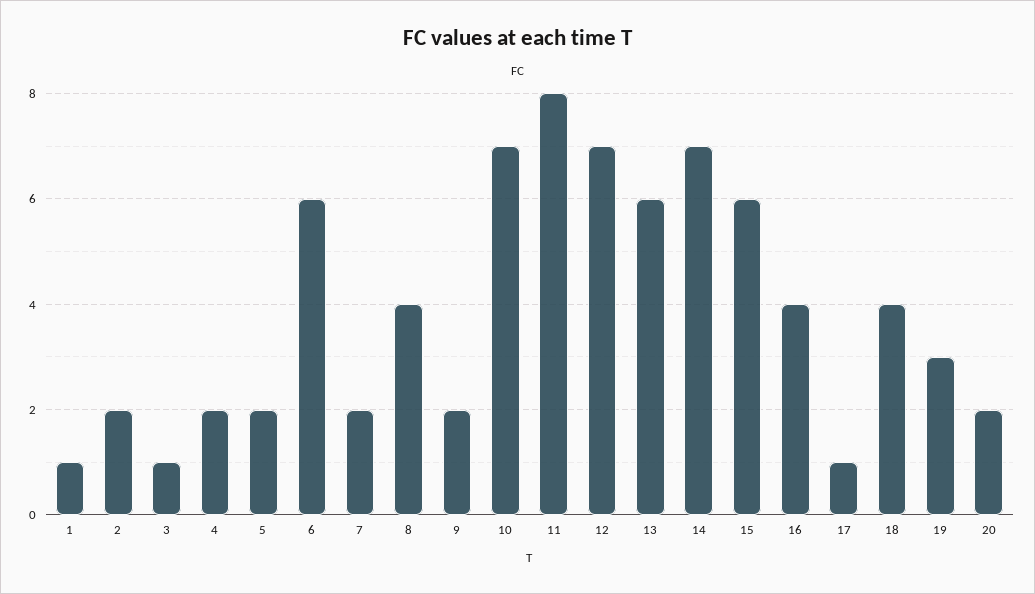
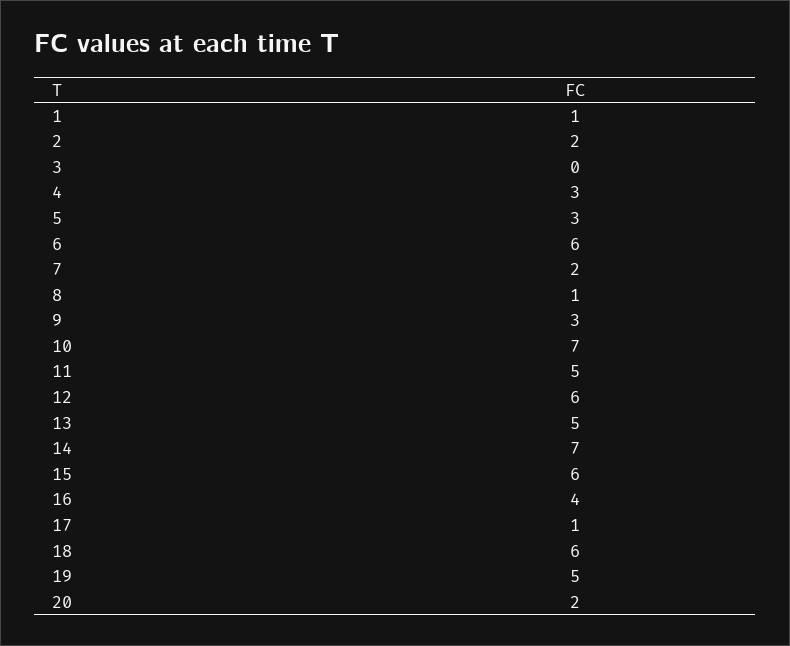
3: 1 -> 0
4: 2 -> 3
5: 2 -> 3
8: 4 -> 1
9: 2 -> 3
11: 8 -> 5
12: 7 -> 6
13: 6 -> 5
18: 4 -> 6
19: 3 -> 5

